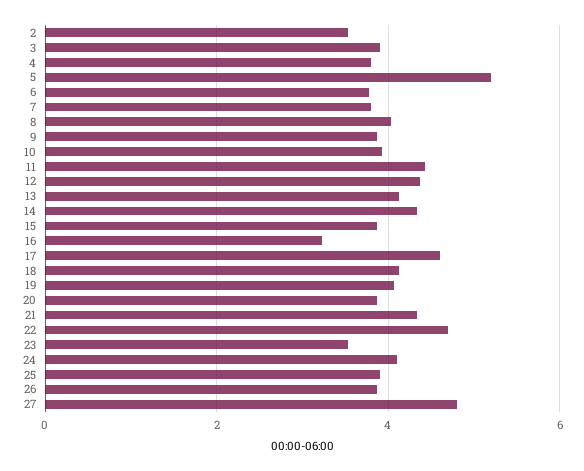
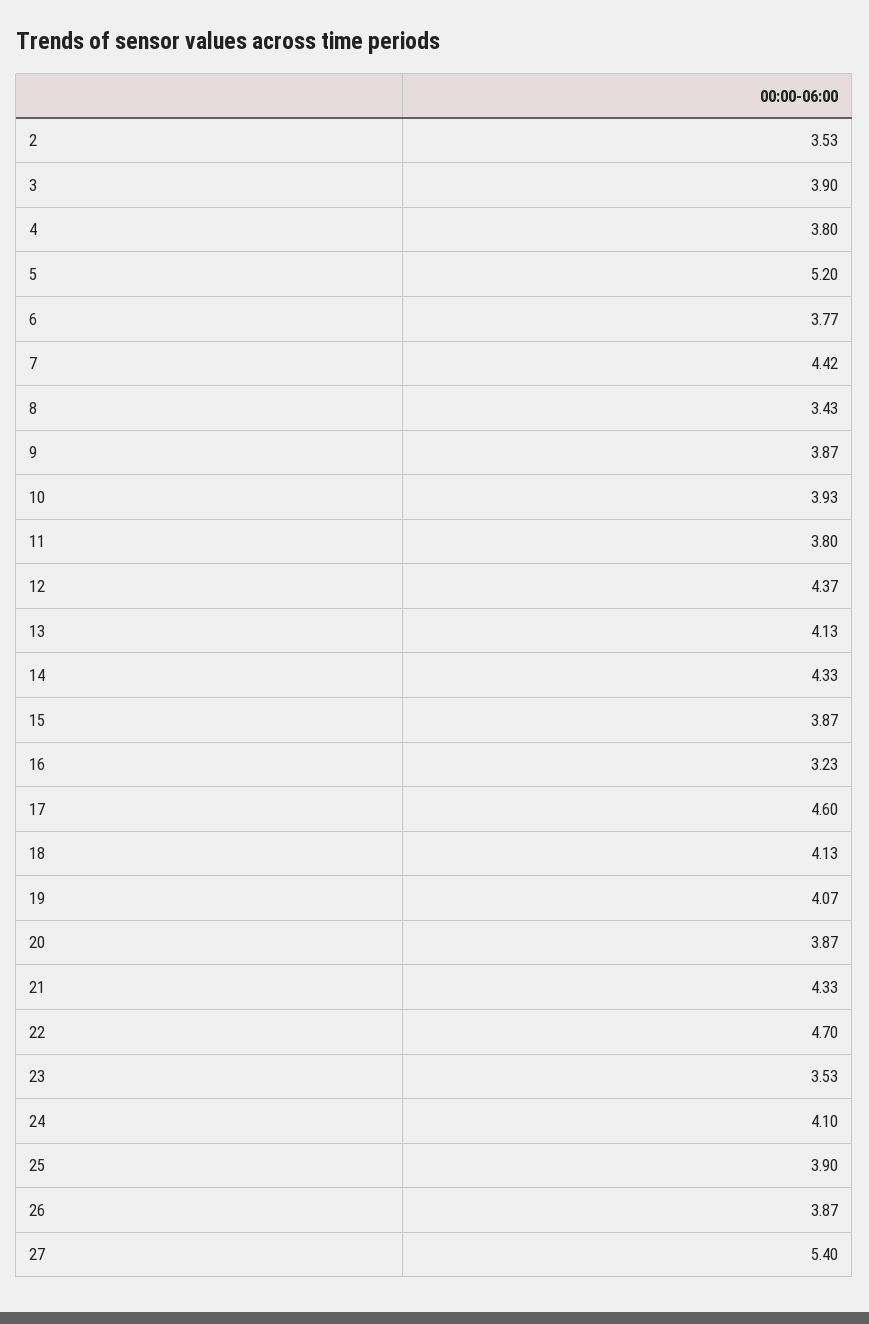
7: 3.8 -> 4.42
8: 4 -> 3.43
11: 4.4 -> 3.8
27: 4.8 -> 5.4

